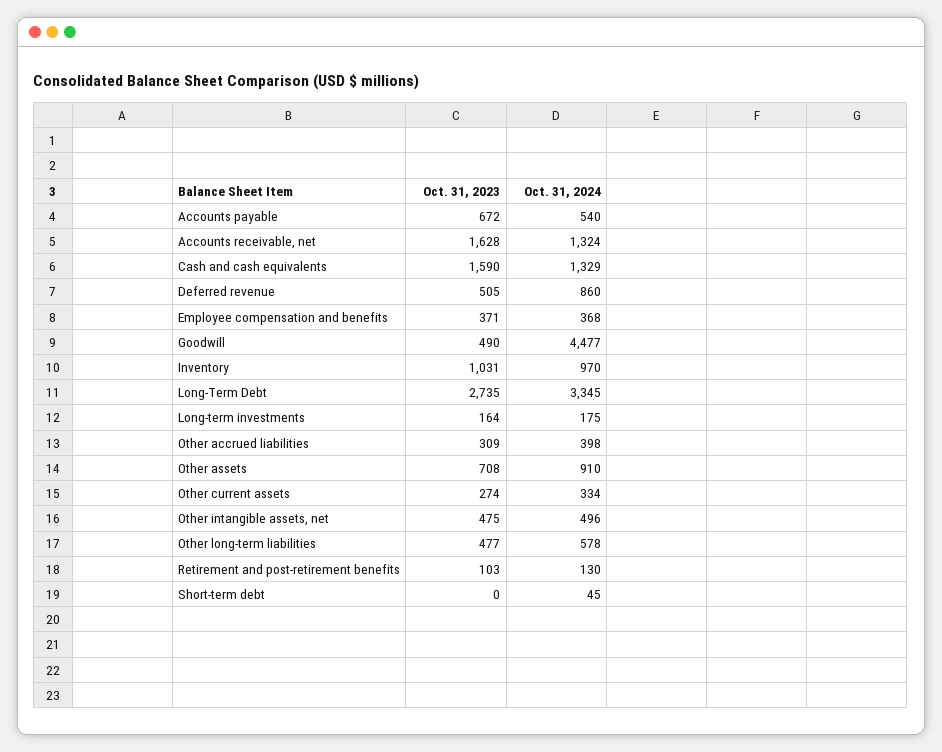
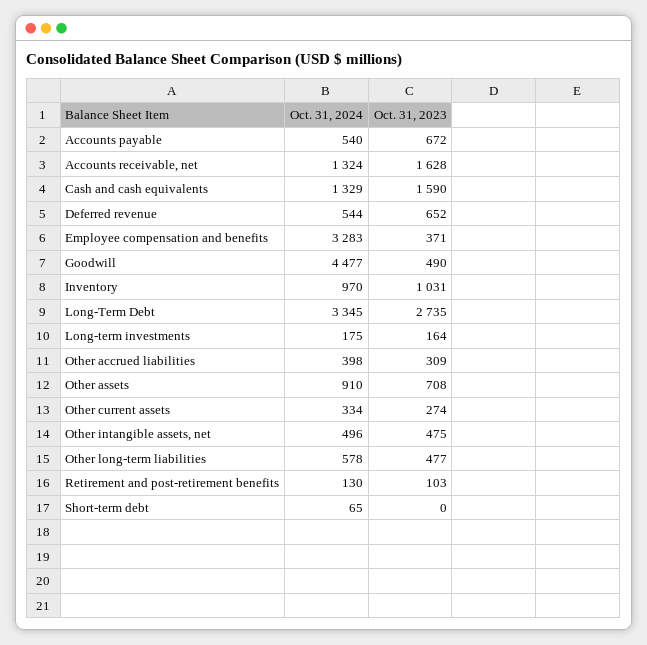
Oct. 31, 2023, Deferred revenue: 505 -> 652
Oct. 31, 2024, Deferred revenue: 860 -> 544
Oct. 31, 2024, Employee compensation and benefits: 368 -> 3283
Oct. 31, 2024, Short-term debt: 45 -> 65

